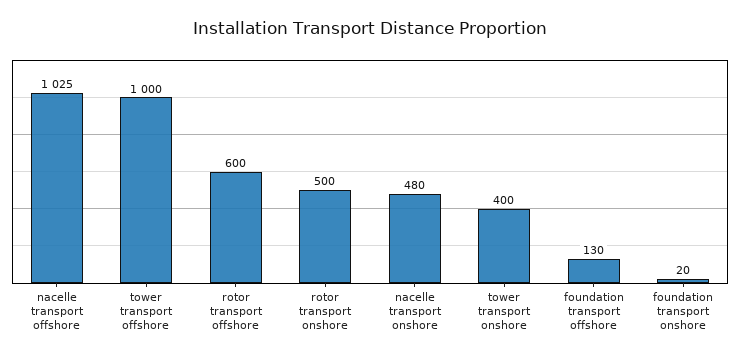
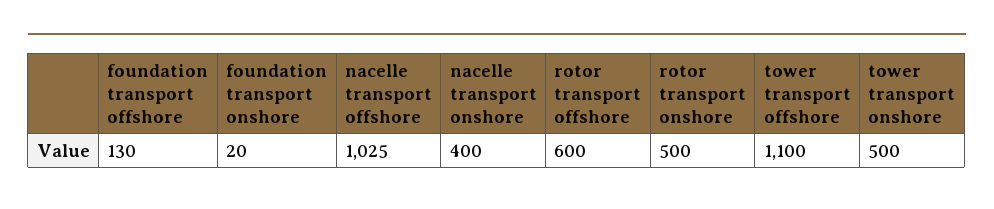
tower transport offshore: 1000 -> 1100
nacelle transport onshore: 480 -> 400
tower transport onshore: 400 -> 500

